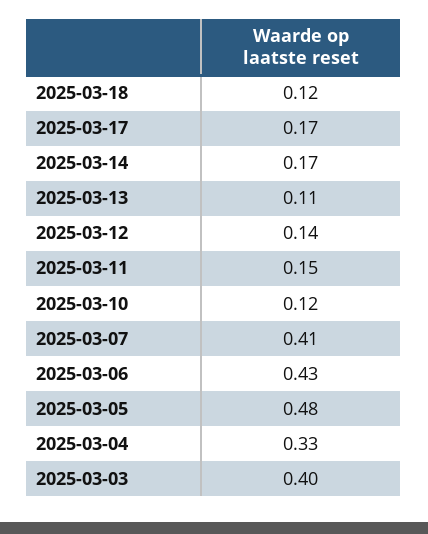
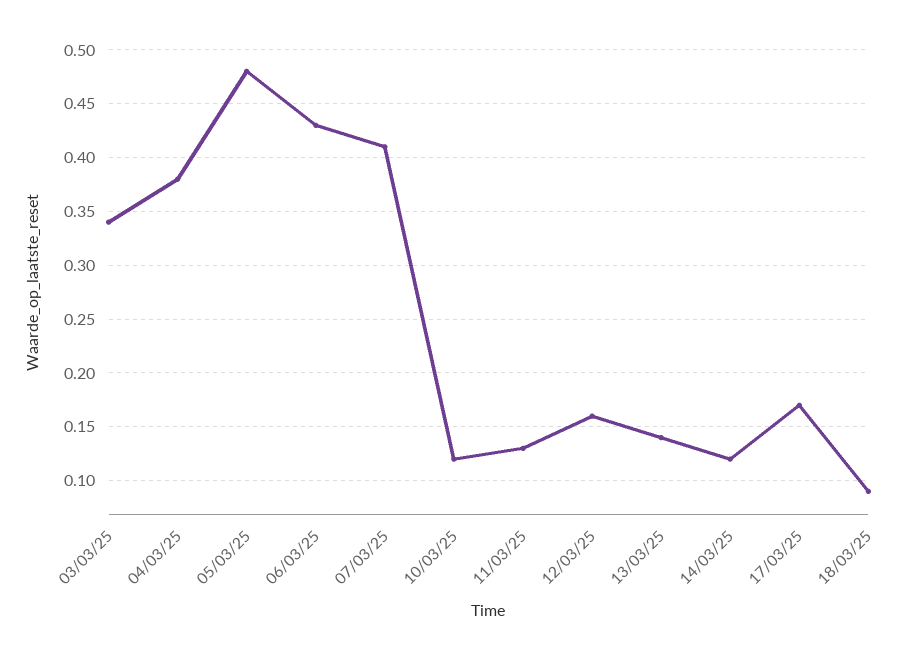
2025-03-18: 0.12 -> 0.09
2025-03-14: 0.17 -> 0.12
2025-03-13: 0.11 -> 0.14
2025-03-12: 0.14 -> 0.16
2025-03-11: 0.15 -> 0.13
2025-03-04: 0.33 -> 0.38
2025-03-03: 0.4 -> 0.34

